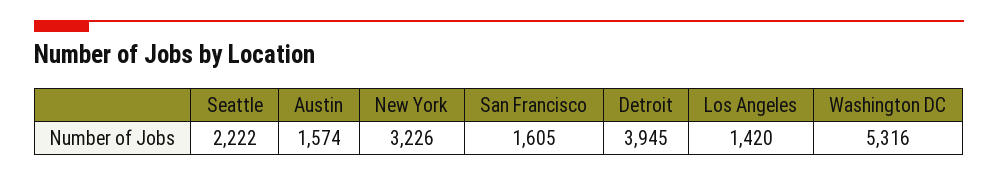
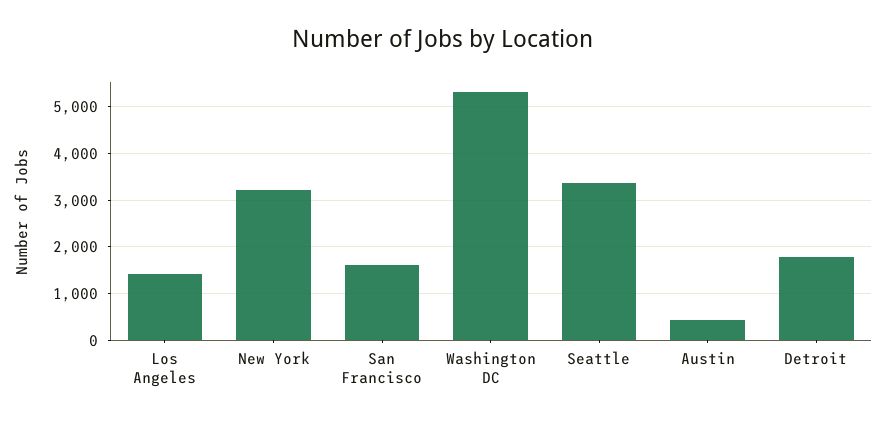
Seattle: 2222 -> 3400
Austin: 1574 -> 400
Detroit: 3945 -> 1800

